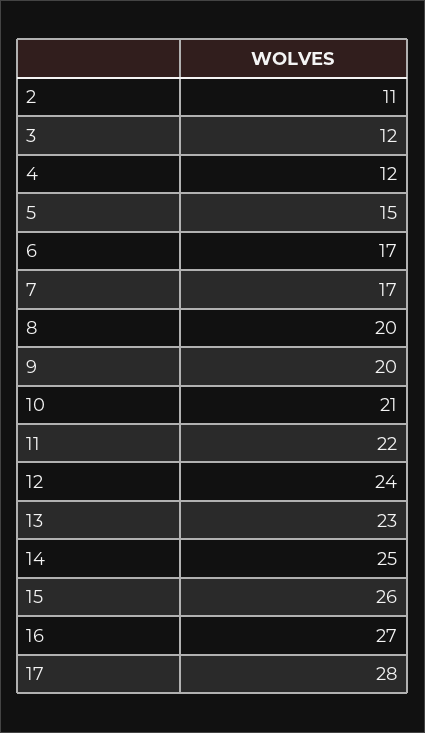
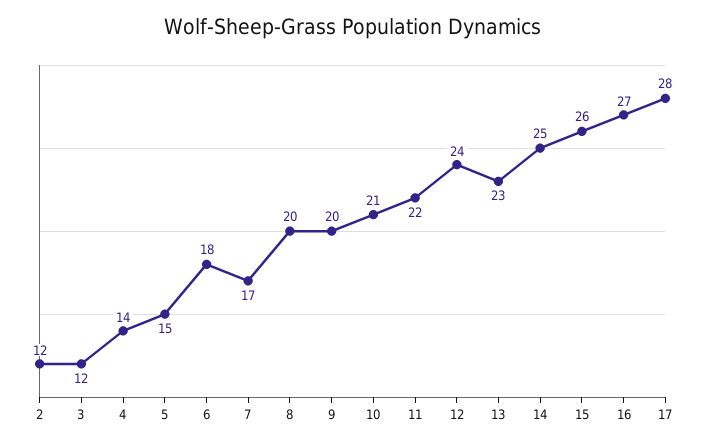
2: 11 -> 12
4: 12 -> 14
6: 17 -> 18

